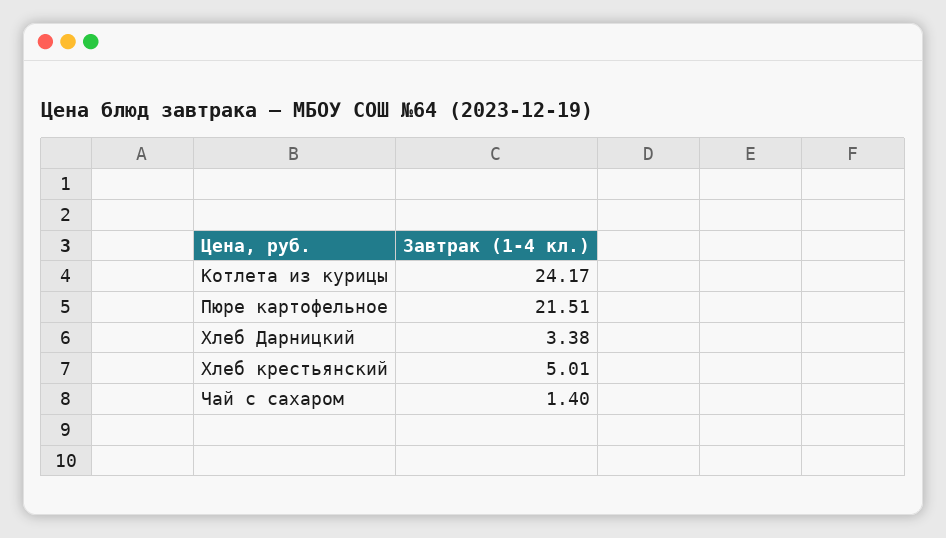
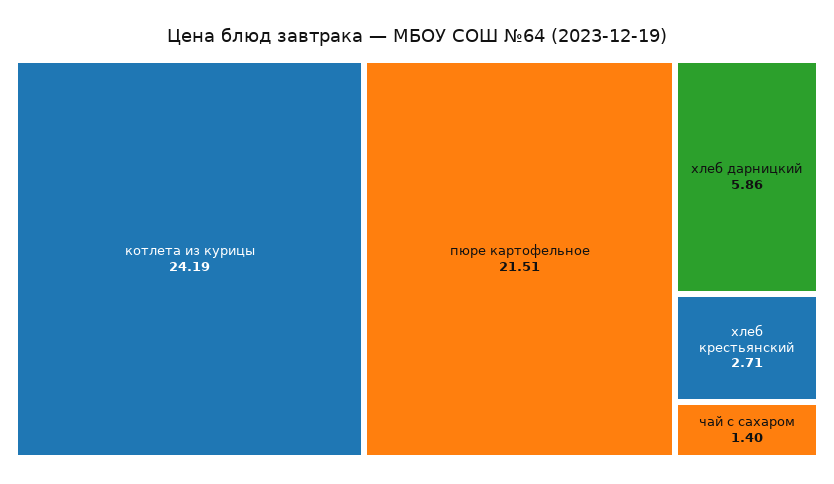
Котлета из курицы: 24.17 -> 24.19
Хлеб Дарницкий: 3.38 -> 5.86
Хлеб крестьянский: 5.01 -> 2.71

